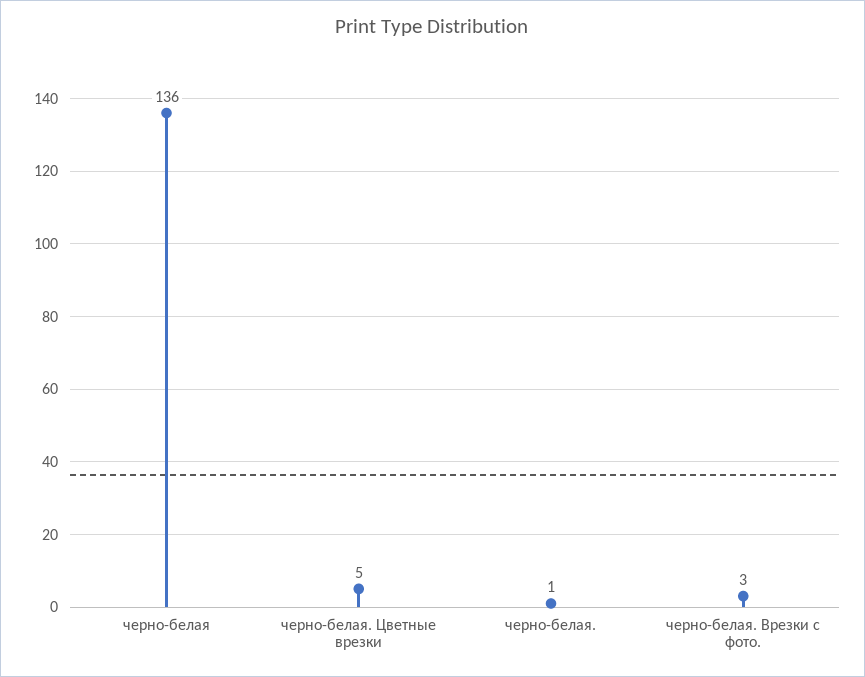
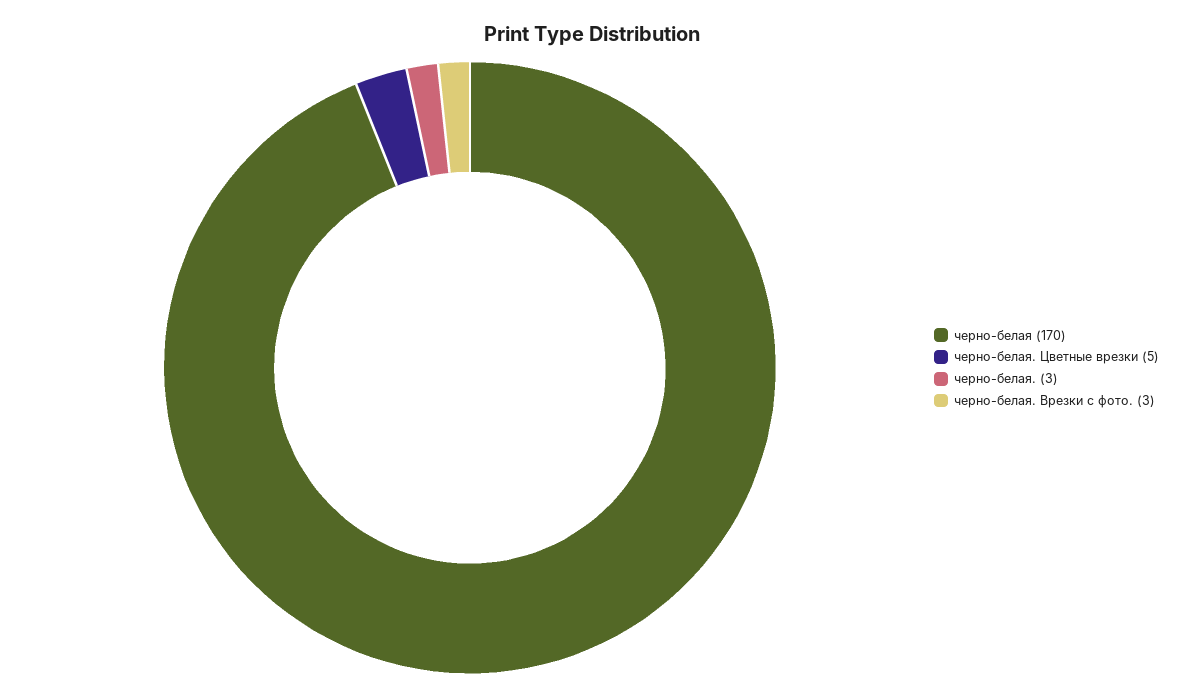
черно-белая: 136 -> 170
черно-белая.: 1 -> 3

